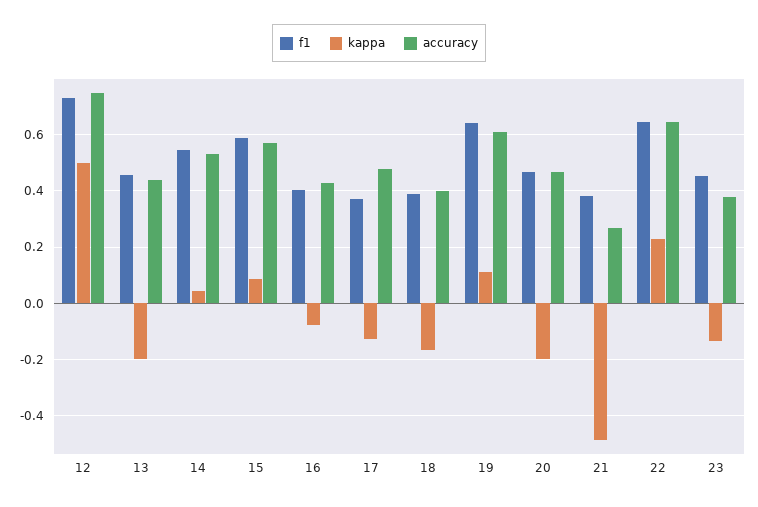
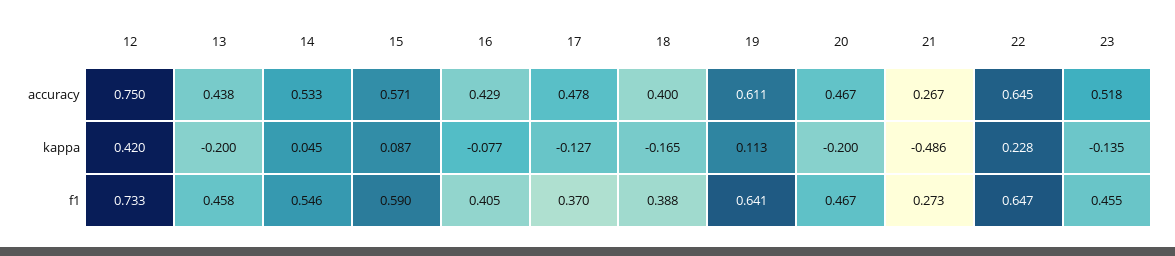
kappa, 12: 0.5 -> 0.42
f1, 21: 0.375 -> 0.273
accuracy, 23: 0.375 -> 0.518

